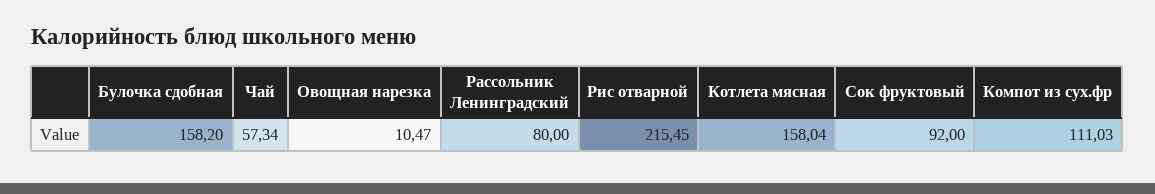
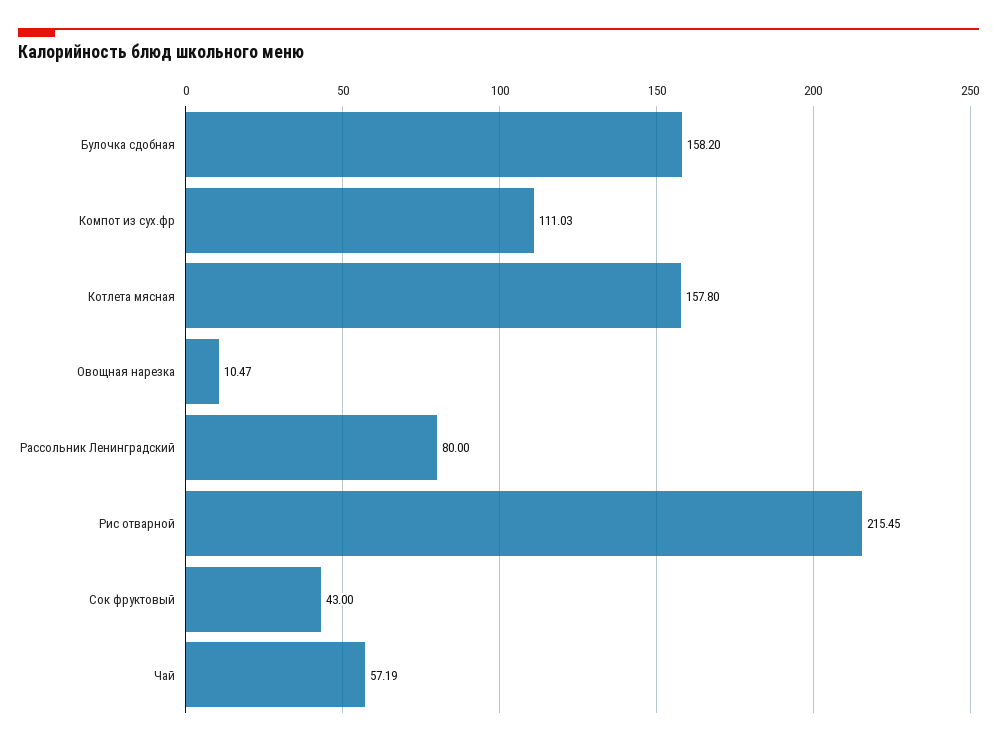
Чай: 57.34 -> 57.19
Котлета мясная: 158.04 -> 157.8
Сок фруктовый: 92 -> 43

